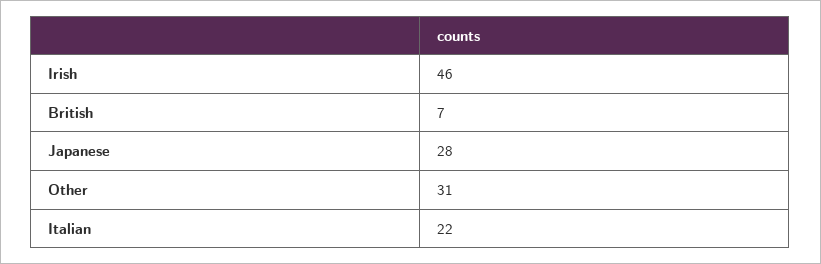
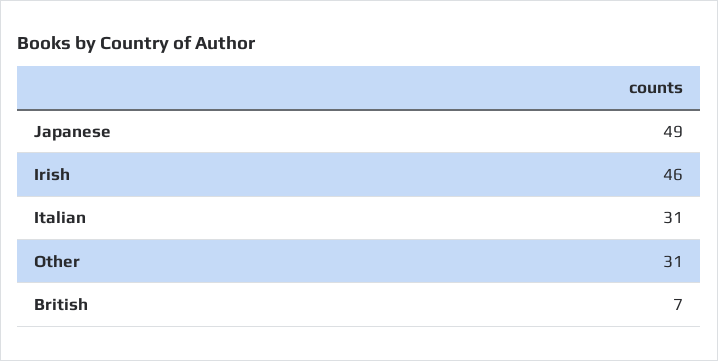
Japanese: 28 -> 49
Italian: 22 -> 31

